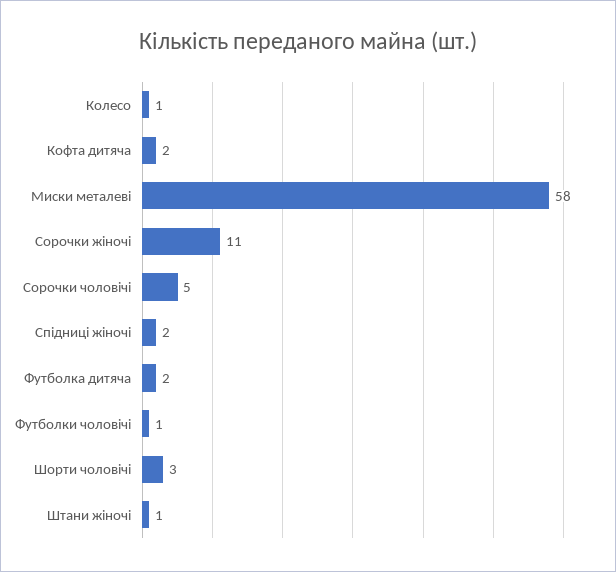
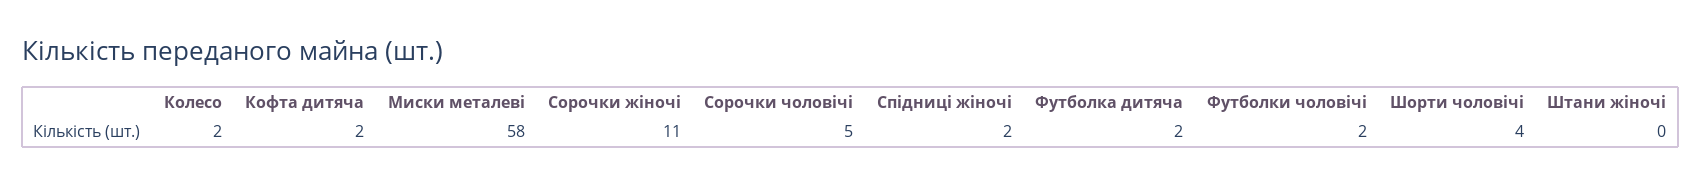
Колесо: 1 -> 2
Футболки чоловічі: 1 -> 2
Шорти чоловічі: 3 -> 4
Штани жіночі: 1 -> 0

